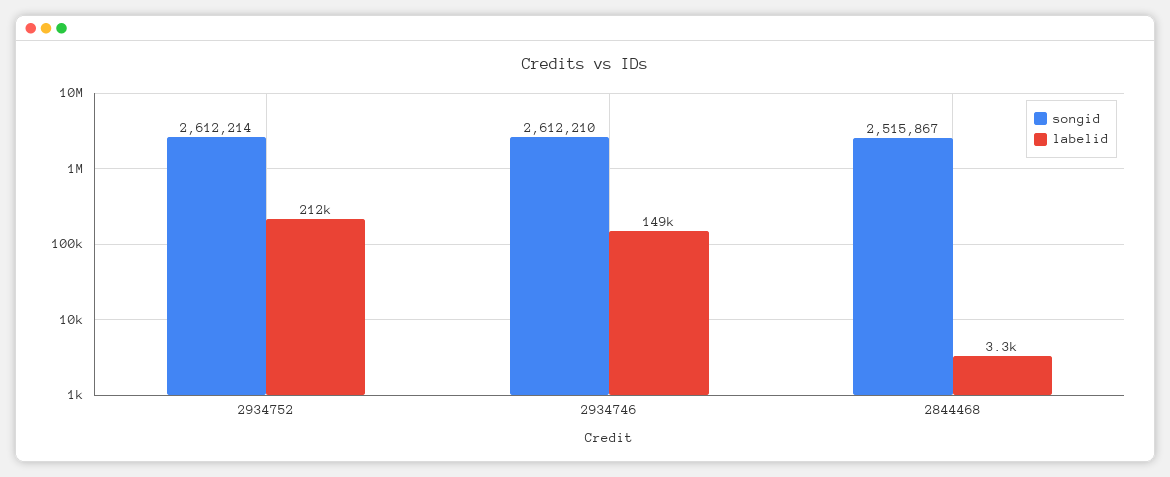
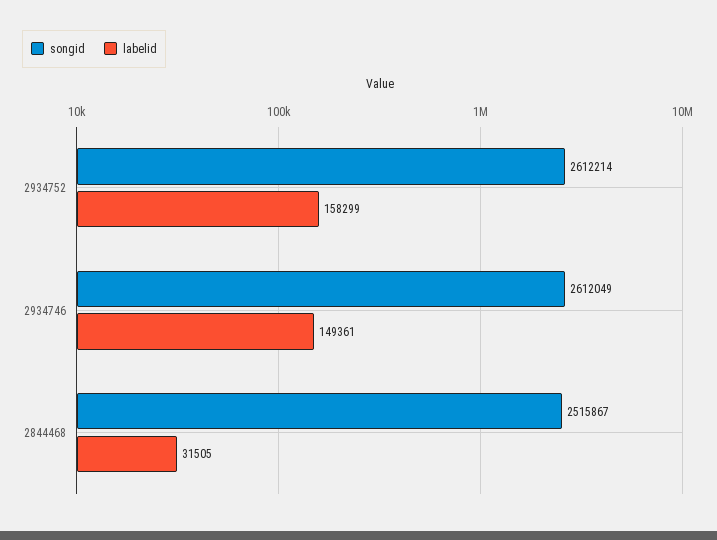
labelid, 2934752: 212000 -> 158299
songid, 2934746: 2612210 -> 2612049
labelid, 2844468: 3300 -> 31505

